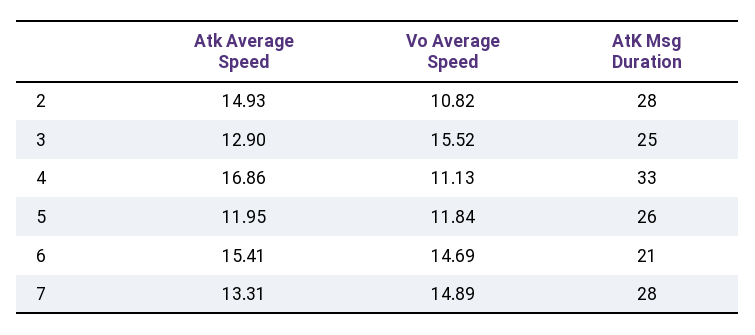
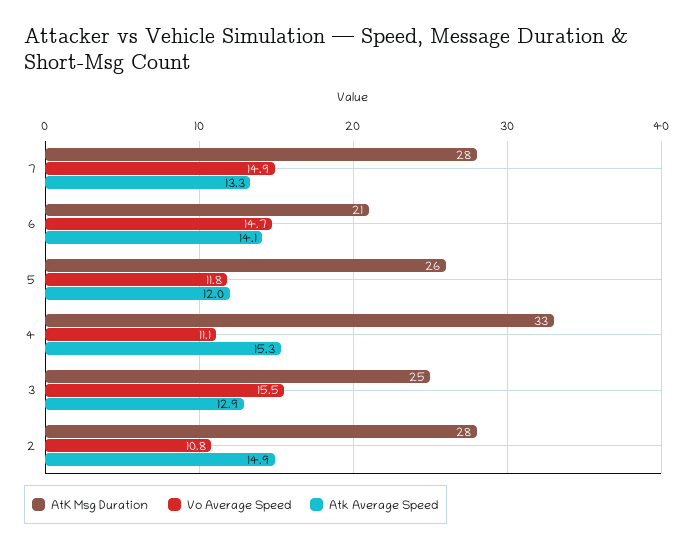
Atk Average Speed, 4: 16.86 -> 15.3
Atk Average Speed, 6: 15.41 -> 14.1

